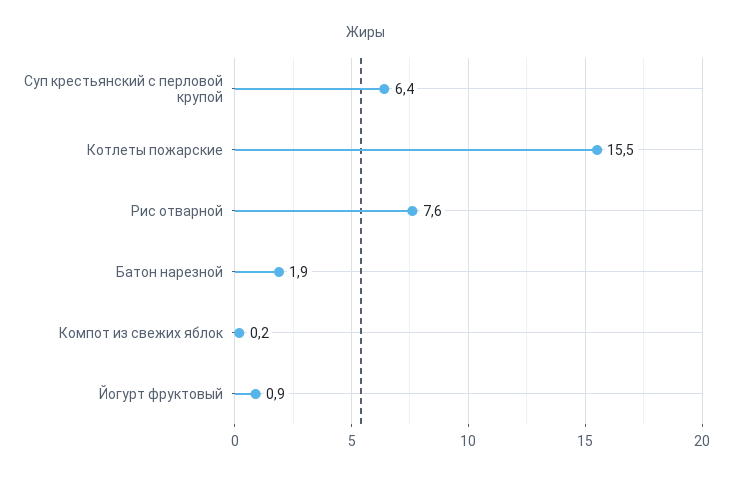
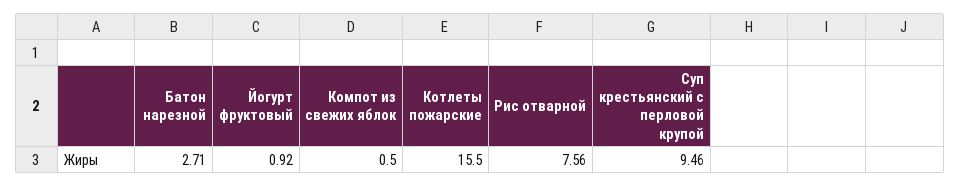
Суп крестьянский с перловой крупой: 6.4 -> 9.46
Батон нарезной: 1.9 -> 2.71
Компот из свежих яблок: 0.2 -> 0.5

